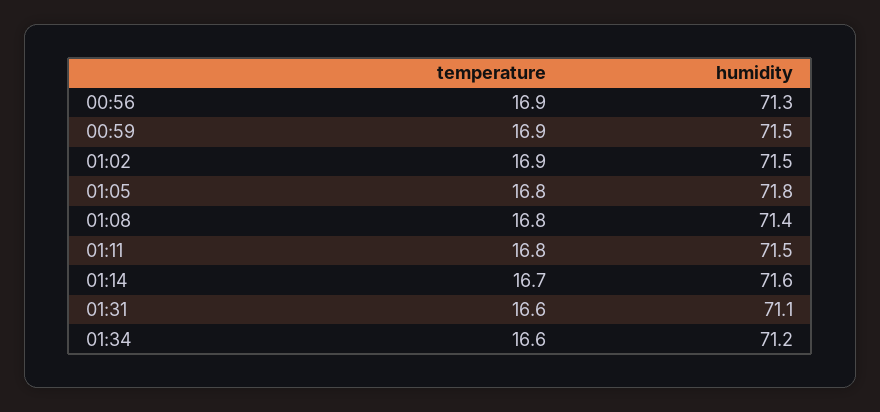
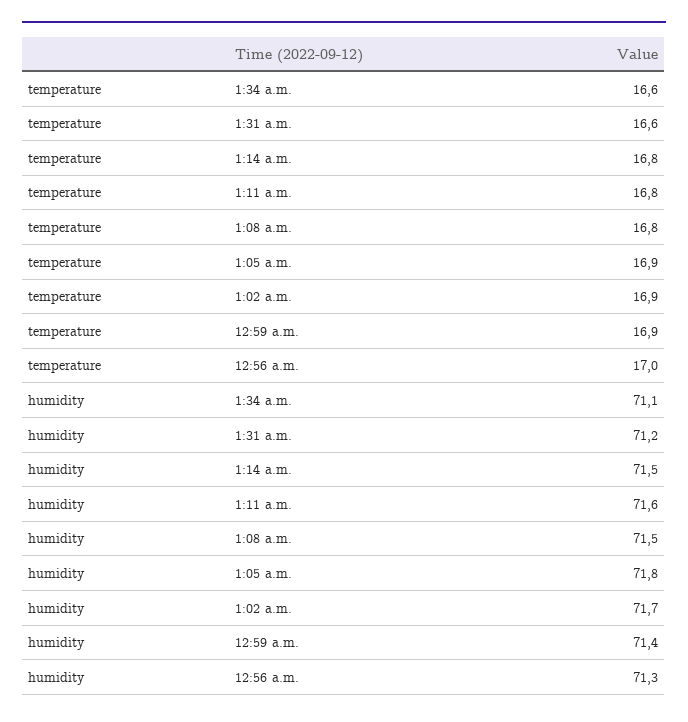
temperature, 00:56: 16.9 -> 17
humidity, 00:59: 71.5 -> 71.4
humidity, 01:02: 71.5 -> 71.7
temperature, 01:05: 16.8 -> 16.9
humidity, 01:08: 71.4 -> 71.5
humidity, 01:11: 71.5 -> 71.6
temperature, 01:14: 16.7 -> 16.8
humidity, 01:14: 71.6 -> 71.5
humidity, 01:31: 71.1 -> 71.2
humidity, 01:34: 71.2 -> 71.1

